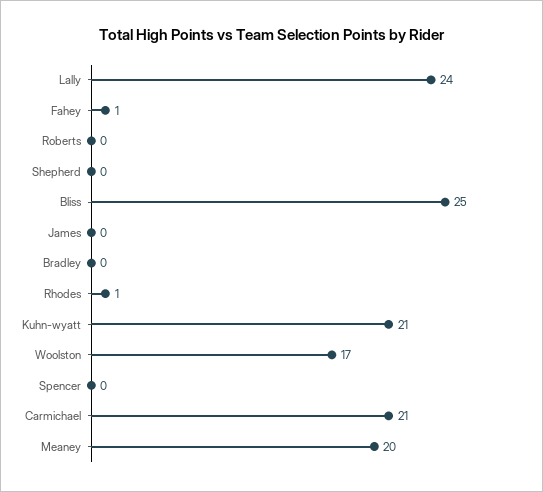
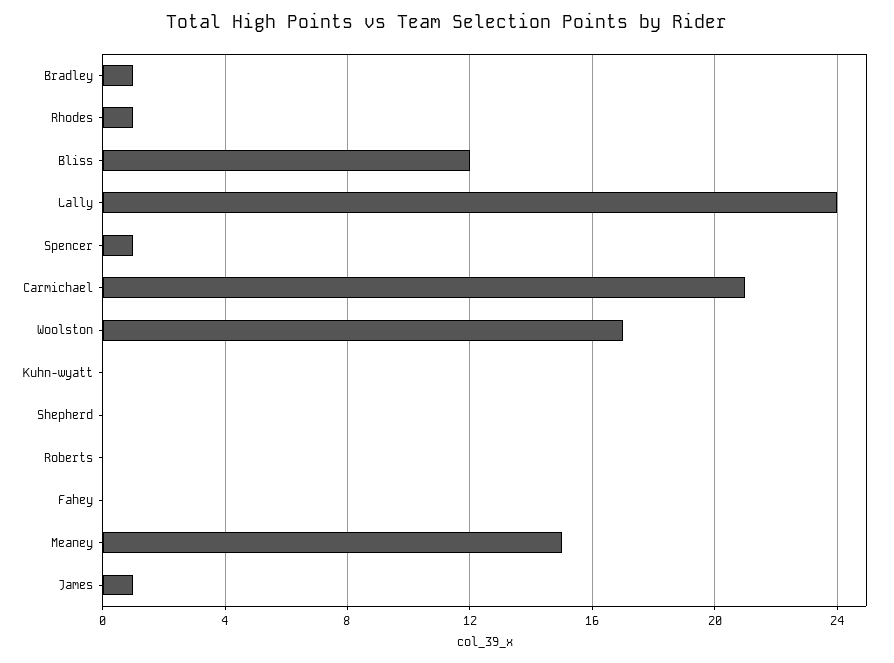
Fahey: 1 -> 0
Bliss: 25 -> 12
James: 0 -> 1
Bradley: 0 -> 1
Kuhn-wyatt: 21 -> 0
Spencer: 0 -> 1
Meaney: 20 -> 15

